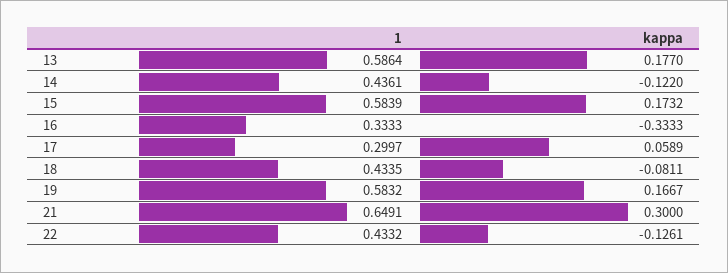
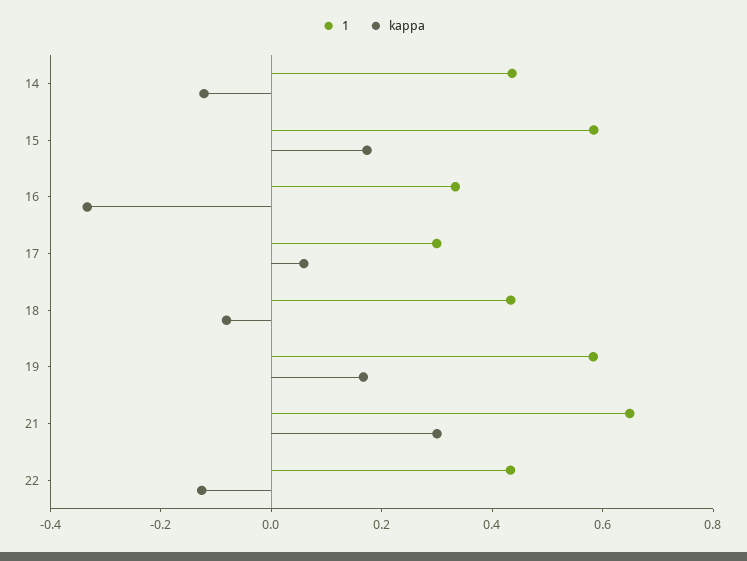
1, 13: 0.5864 -> none
kappa, 13: 0.177 -> none

